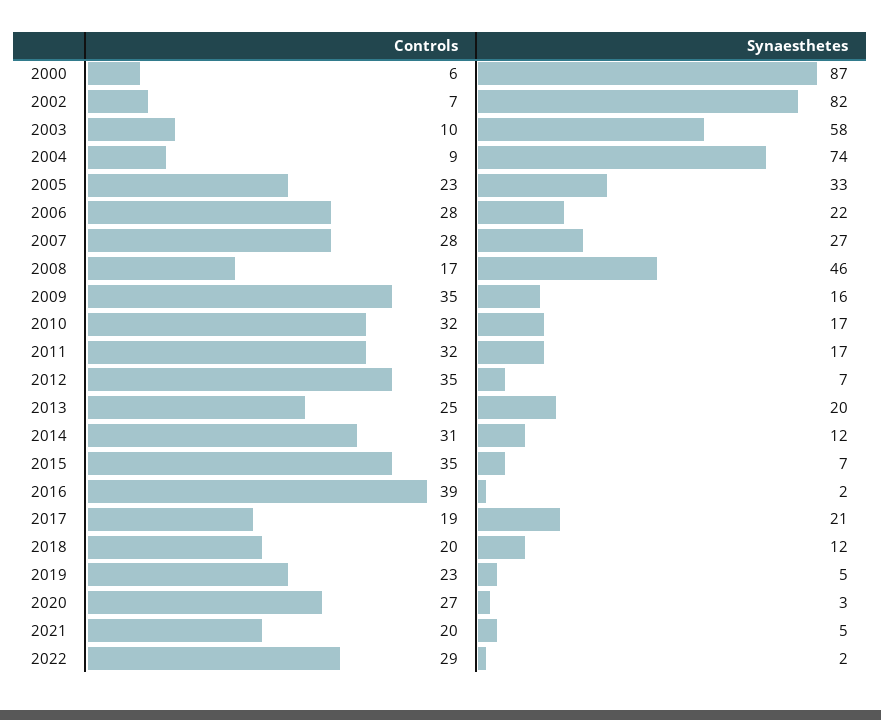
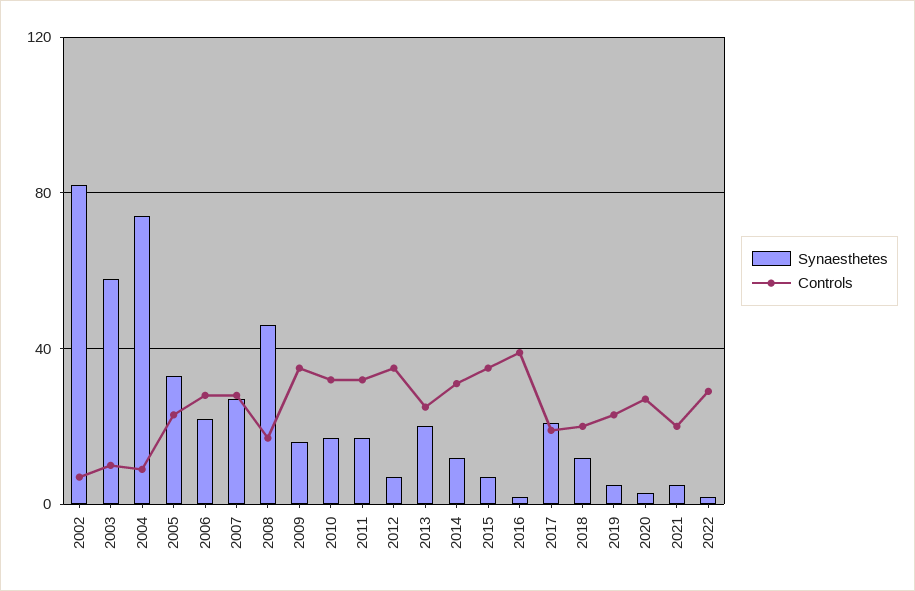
Controls, 2000: 6 -> none
Synaesthetes, 2000: 87 -> none

